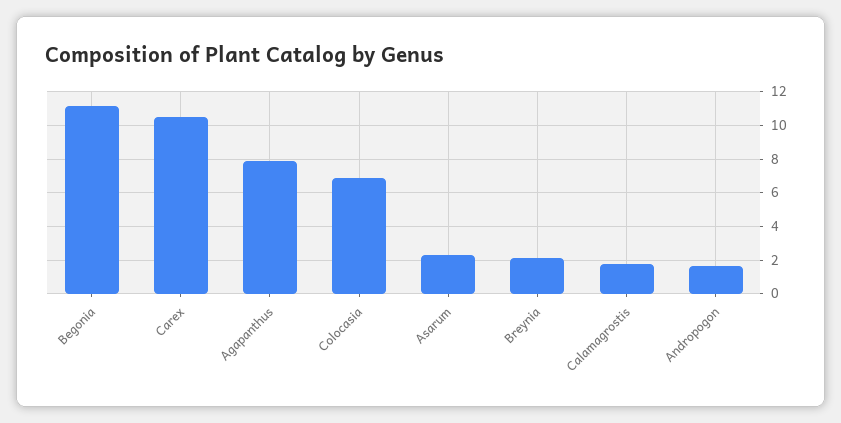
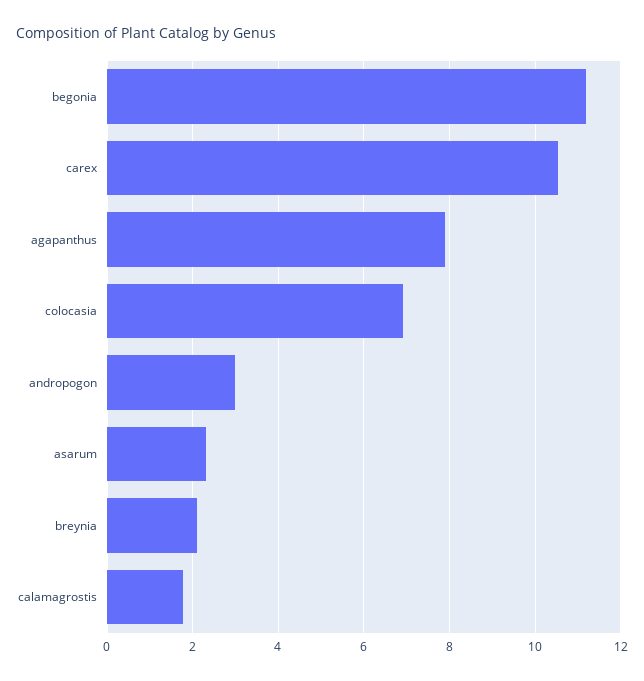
Andropogon: 1.5 -> 3

